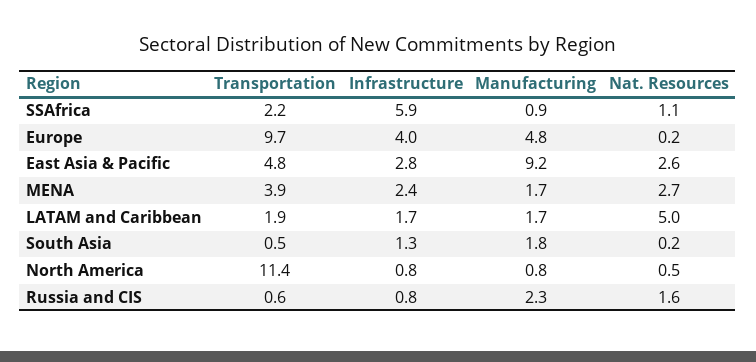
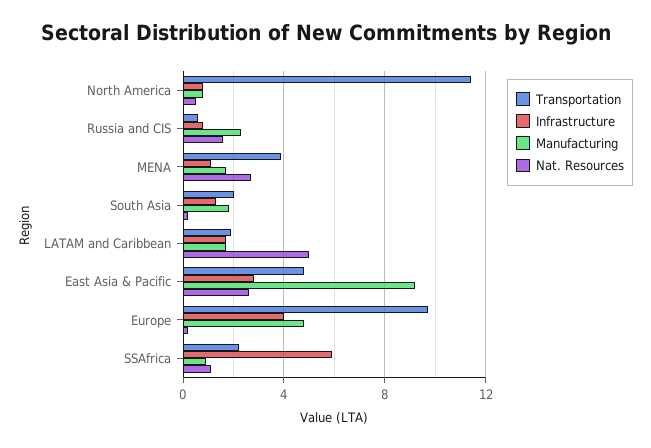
Infrastructure, MENA: 2.4 -> 1
Transportation, South Asia: 0.5 -> 2

